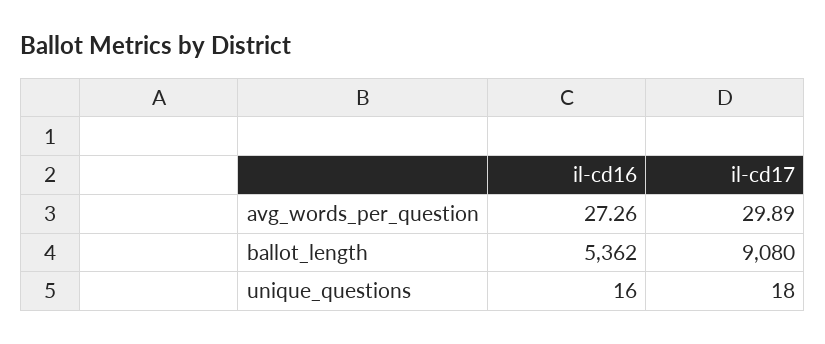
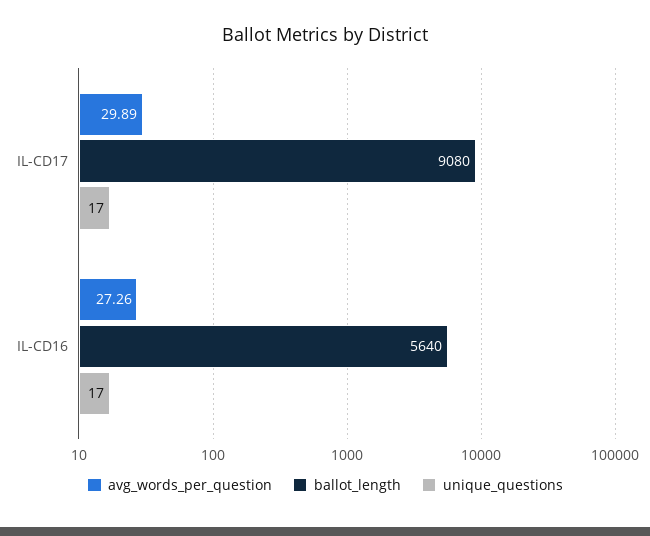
ballot_length, il-cd16: 5362 -> 5640
unique_questions, il-cd16: 16 -> 17
unique_questions, il-cd17: 18 -> 17

